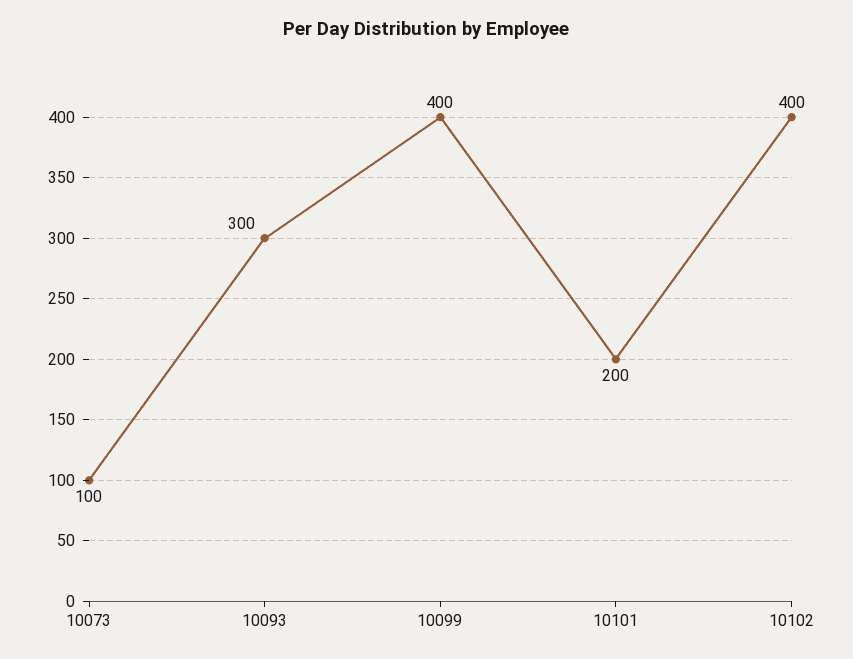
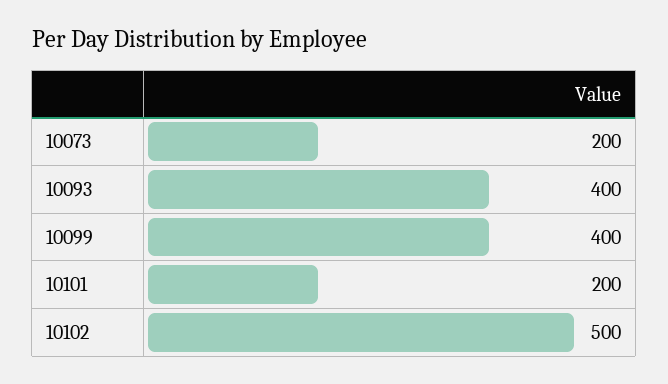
10073: 100 -> 200
10093: 300 -> 400
10102: 400 -> 500

